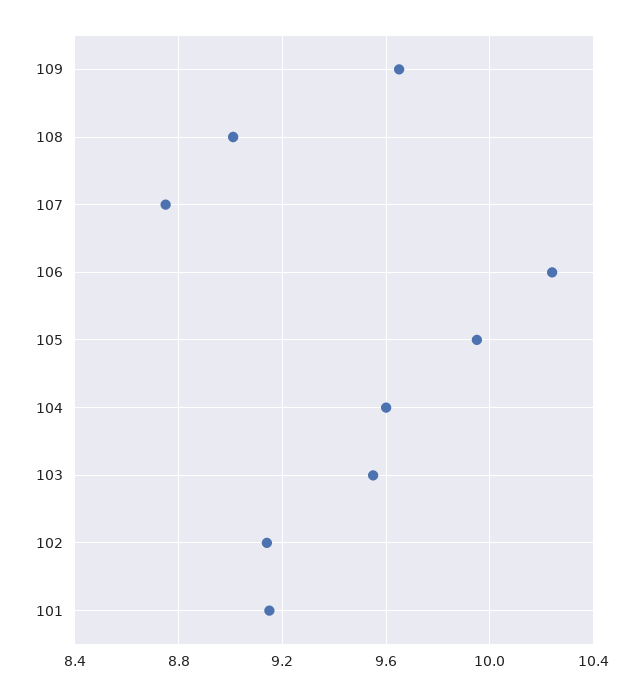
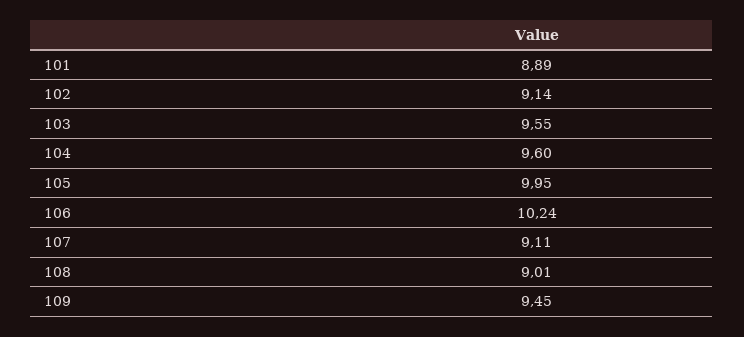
109: 9.65 -> 9.45
107: 8.75 -> 9.11
101: 9.15 -> 8.89

